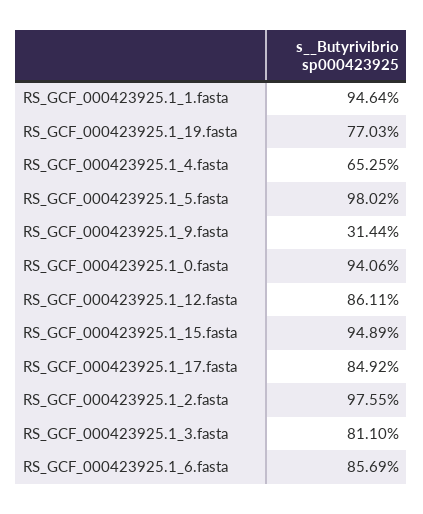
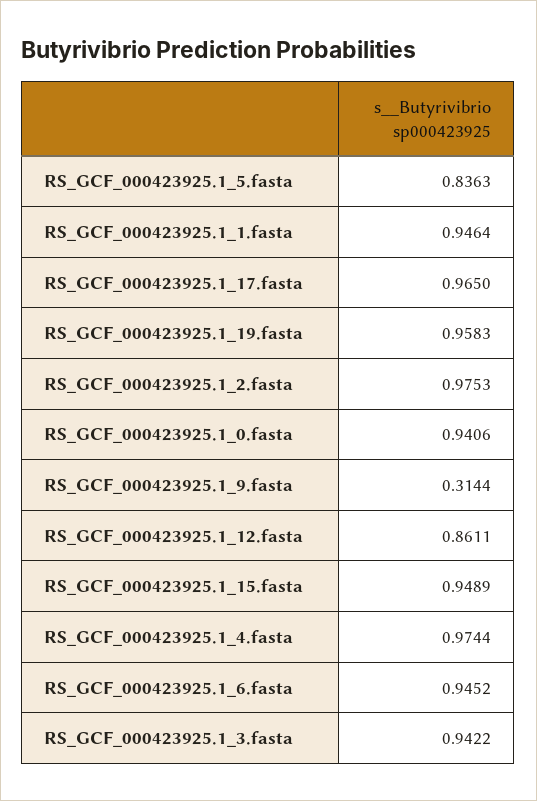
RS_GCF_000423925.1_19.fasta: 0.7703 -> 0.9583
RS_GCF_000423925.1_4.fasta: 0.6525 -> 0.9744
RS_GCF_000423925.1_5.fasta: 0.9802 -> 0.8363
RS_GCF_000423925.1_17.fasta: 0.8492 -> 0.965
RS_GCF_000423925.1_2.fasta: 0.9755 -> 0.9753
RS_GCF_000423925.1_3.fasta: 0.811 -> 0.9422
RS_GCF_000423925.1_6.fasta: 0.8569 -> 0.9452

